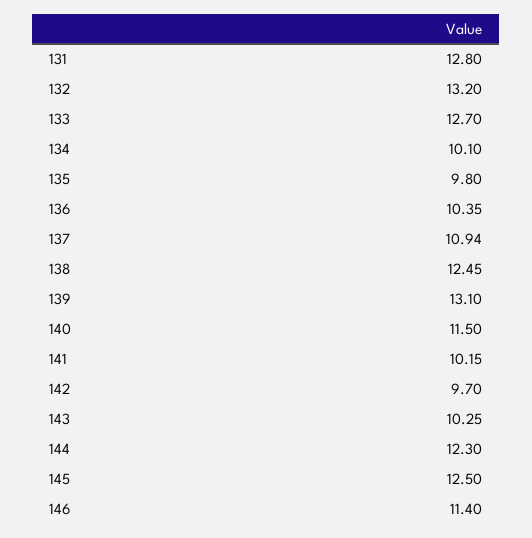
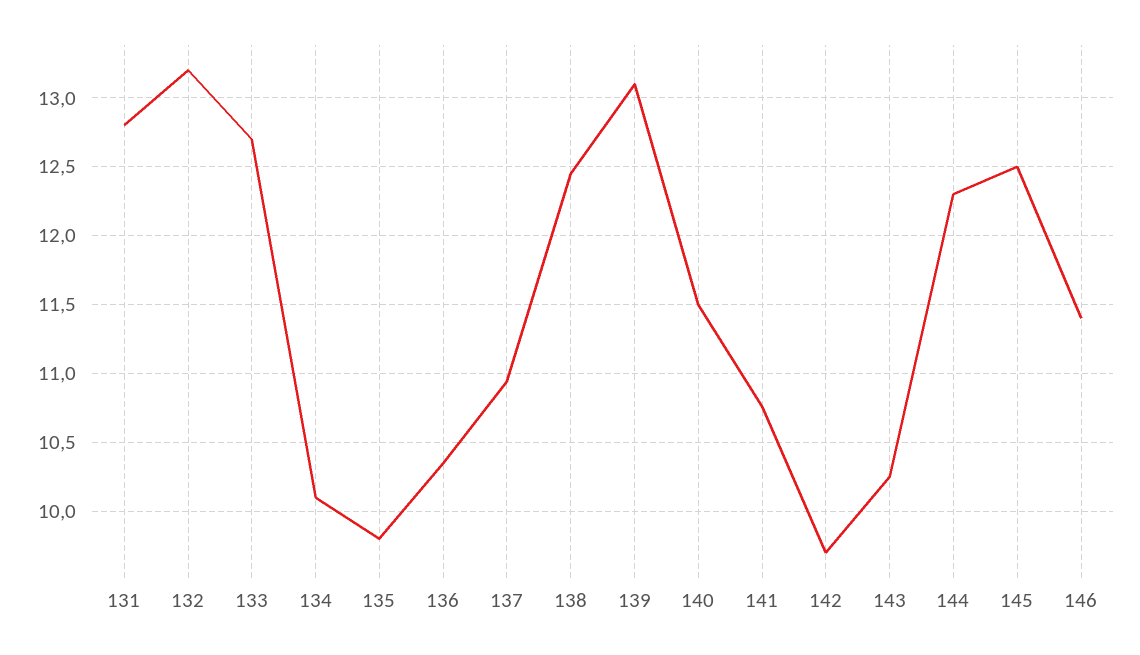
141: 10.15 -> 10.75

